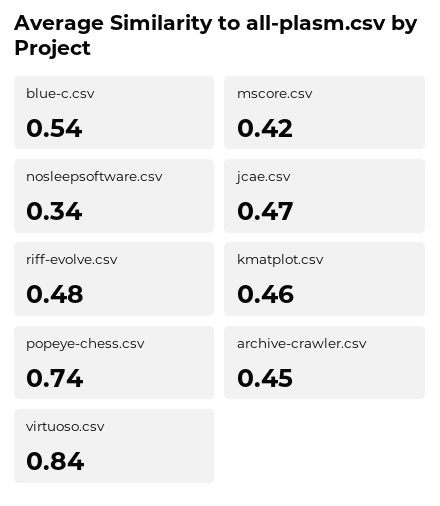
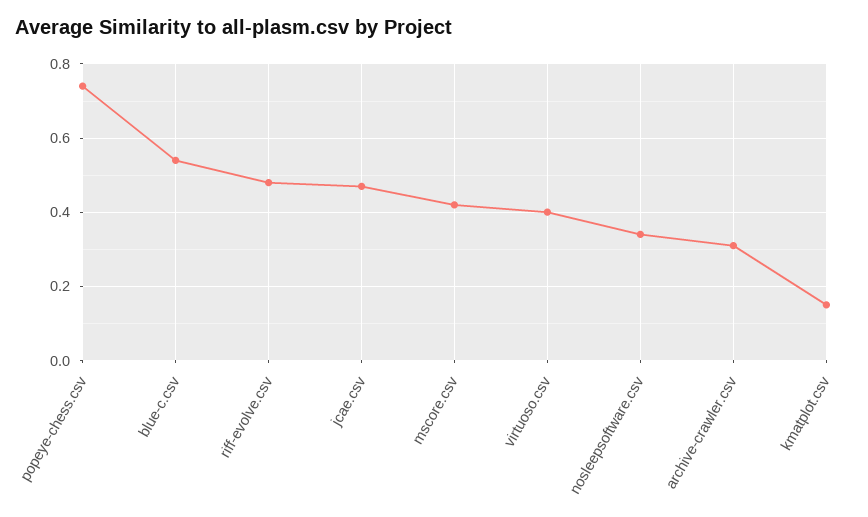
kmatplot.csv: 0.46 -> 0.15
archive-crawler.csv: 0.45 -> 0.3
virtuoso.csv: 0.84 -> 0.4

